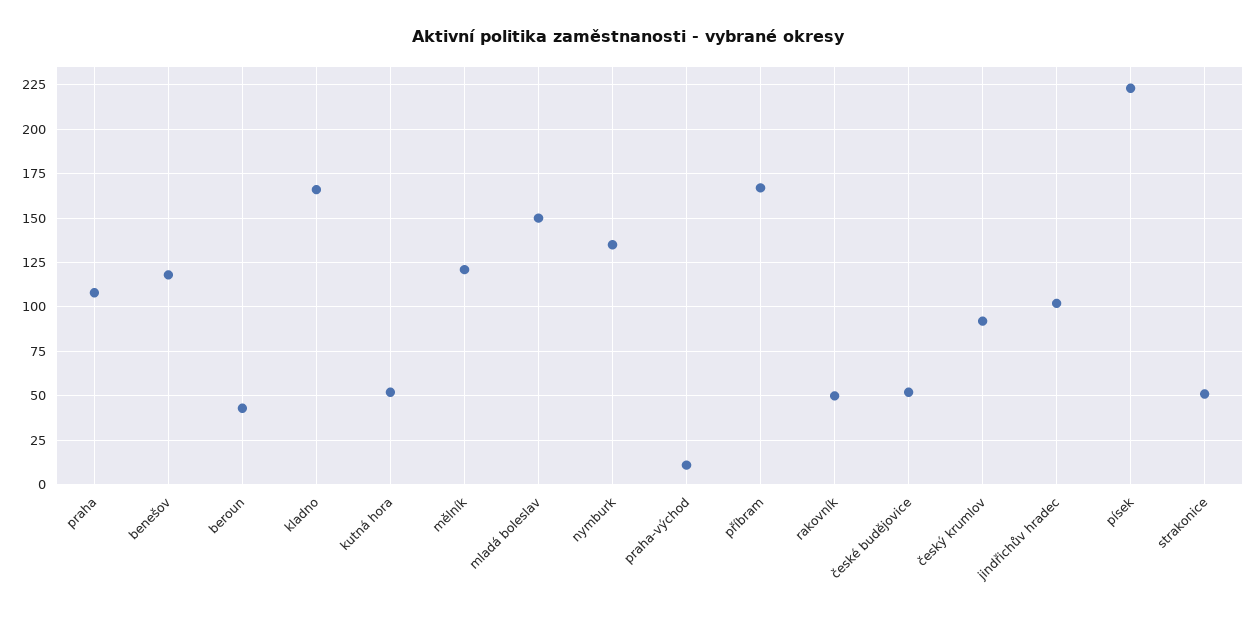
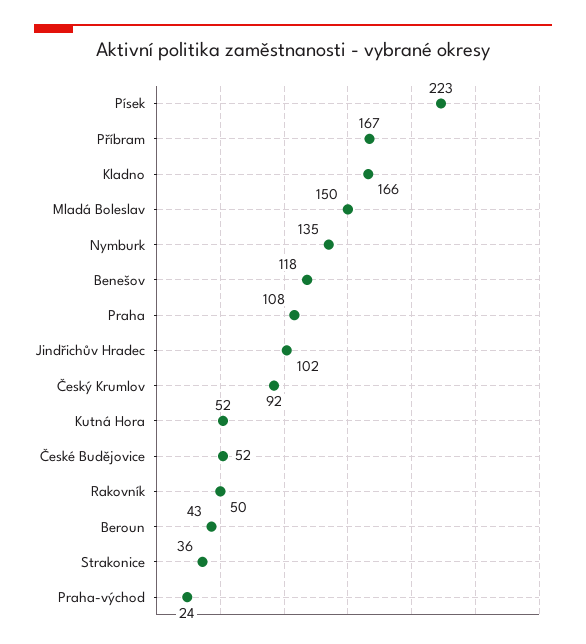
mělník: 120 -> none
praha-východ: 10 -> 24
strakonice: 50 -> 36

